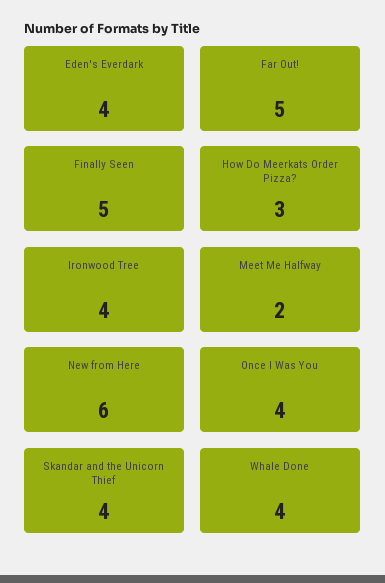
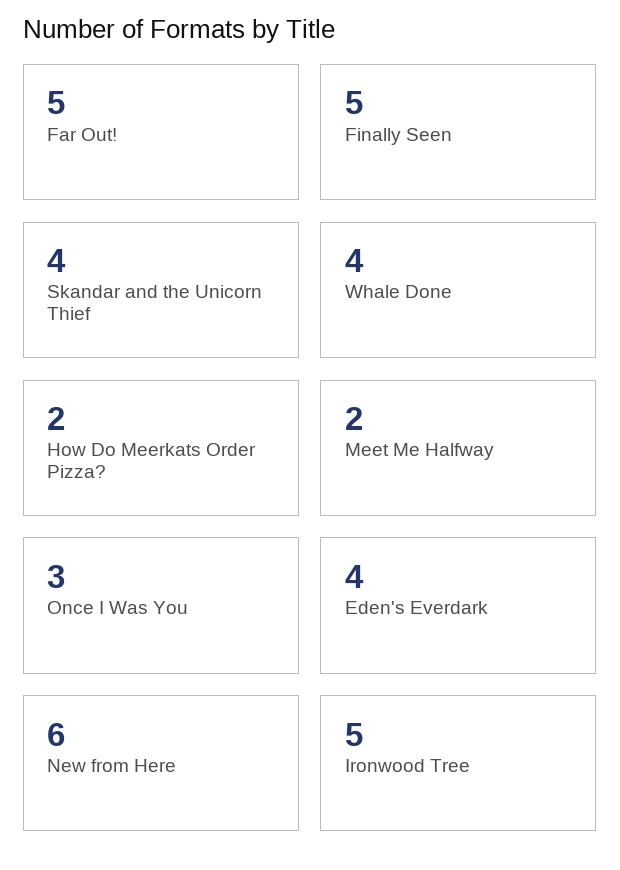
How Do Meerkats Order Pizza?: 3 -> 2
Ironwood Tree: 4 -> 5
Once I Was You: 4 -> 3

